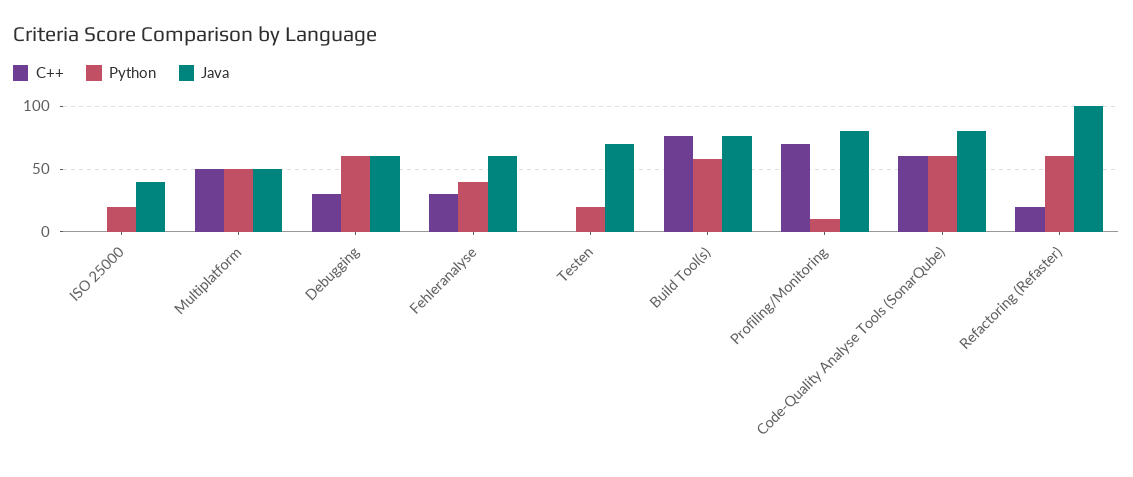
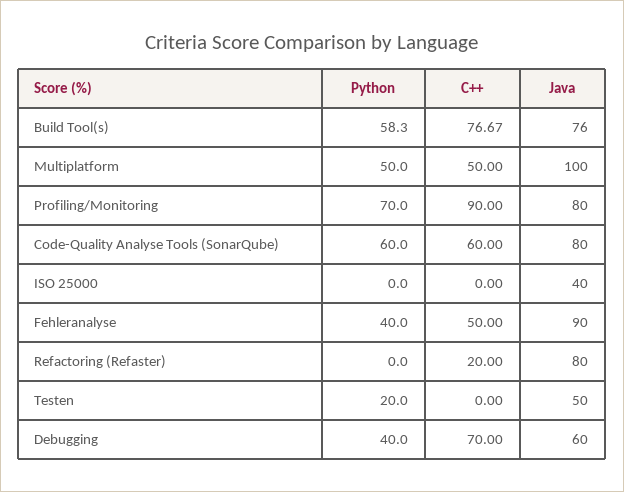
Python, ISO 25000: 20 -> 0
Java, Multiplatform: 50 -> 100
C++, Debugging: 30 -> 70
Python, Debugging: 60 -> 40
C++, Fehleranalyse: 30 -> 50
Java, Fehleranalyse: 60 -> 90
Java, Testen: 70 -> 50
C++, Profiling/Monitoring: 70 -> 90
Python, Profiling/Monitoring: 10 -> 70
Python, Refactoring (Refaster): 60 -> 0
Java, Refactoring (Refaster): 100 -> 80

